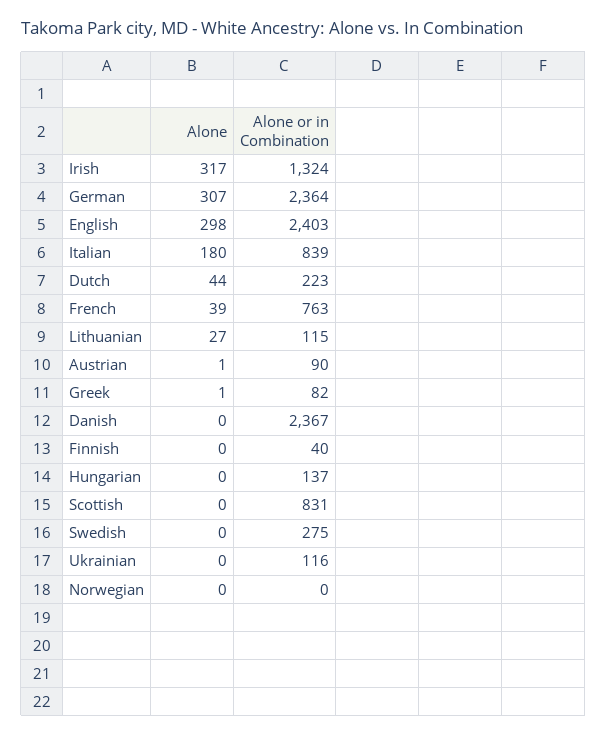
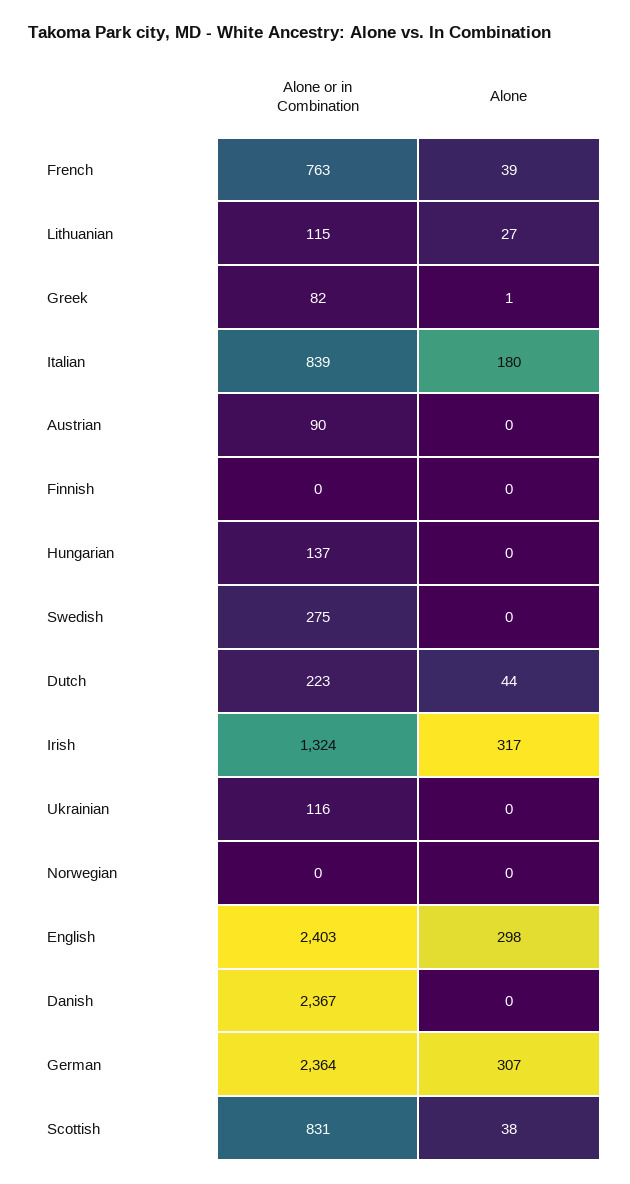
Alone, Austrian: 1 -> 0
Alone or in Combination, Finnish: 40 -> 0
Alone, Scottish: 0 -> 38

